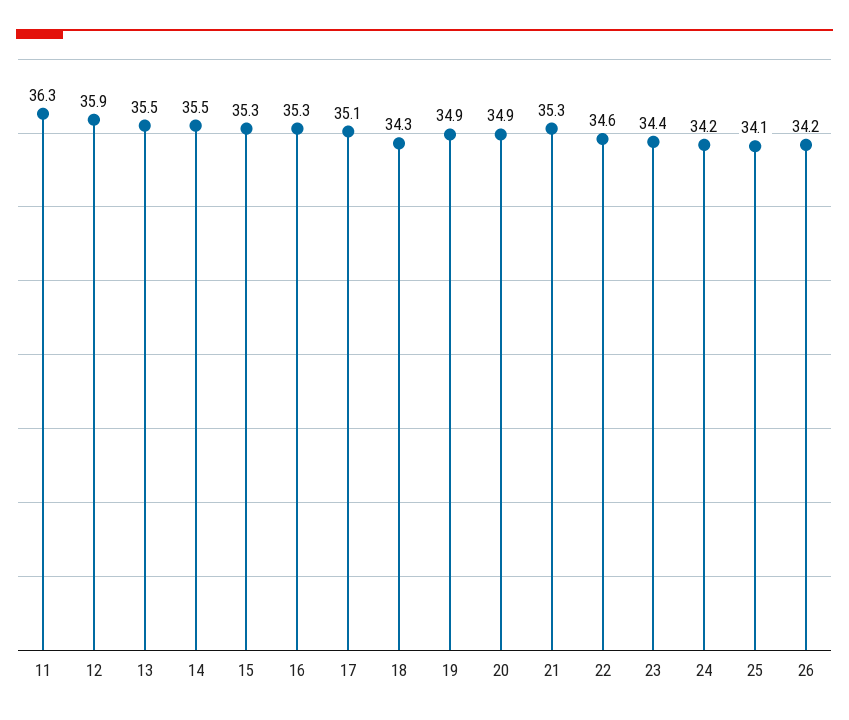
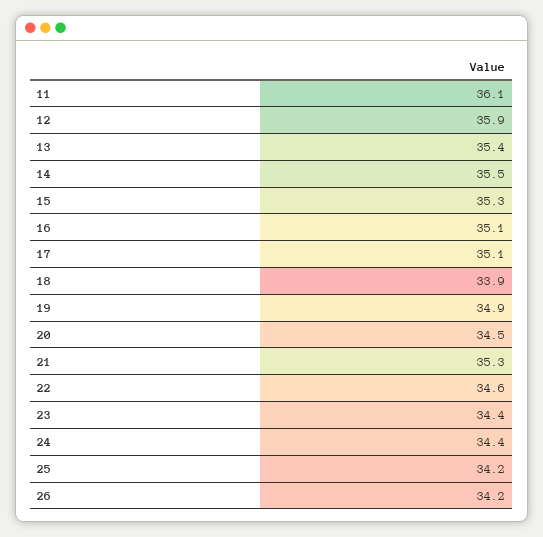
11: 36.3 -> 36.1
13: 35.5 -> 35.4
16: 35.3 -> 35.1
18: 34.3 -> 33.9
20: 34.9 -> 34.5
24: 34.2 -> 34.4
25: 34.1 -> 34.2

